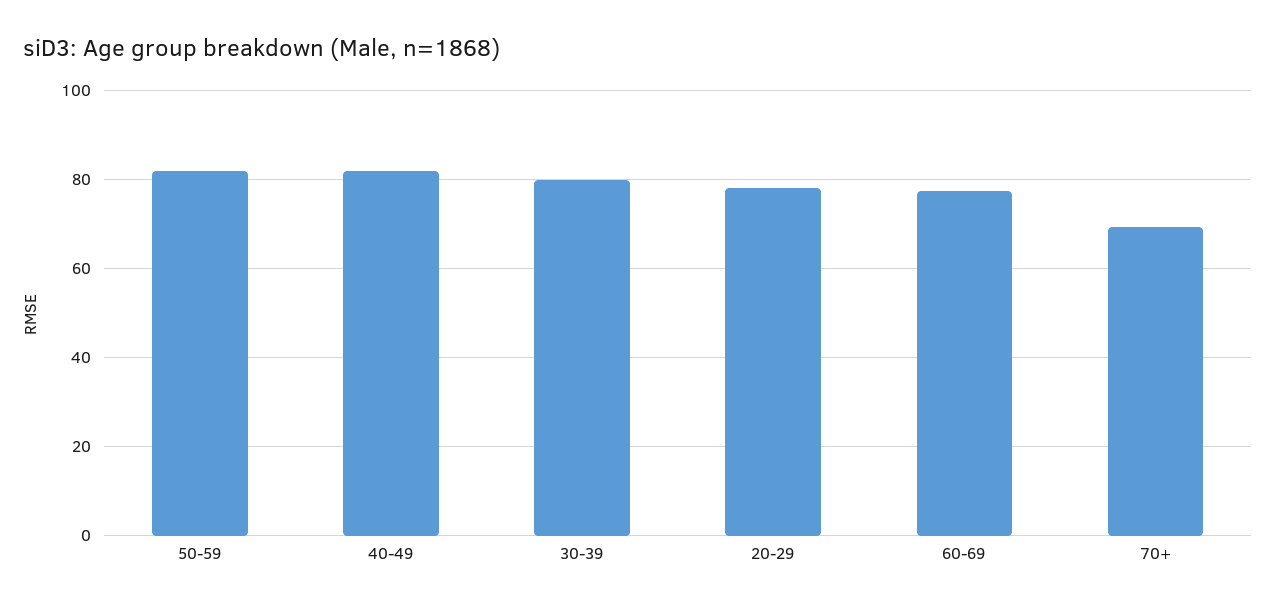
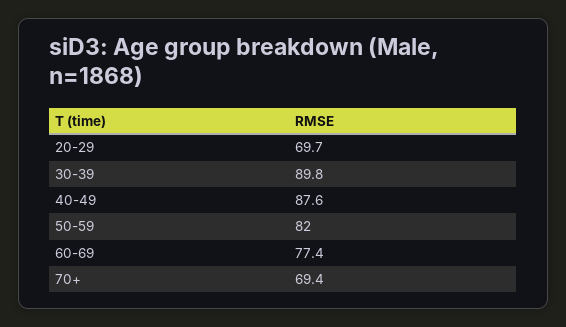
40-49: 82 -> 87.6
30-39: 80 -> 89.8
20-29: 78 -> 69.7

